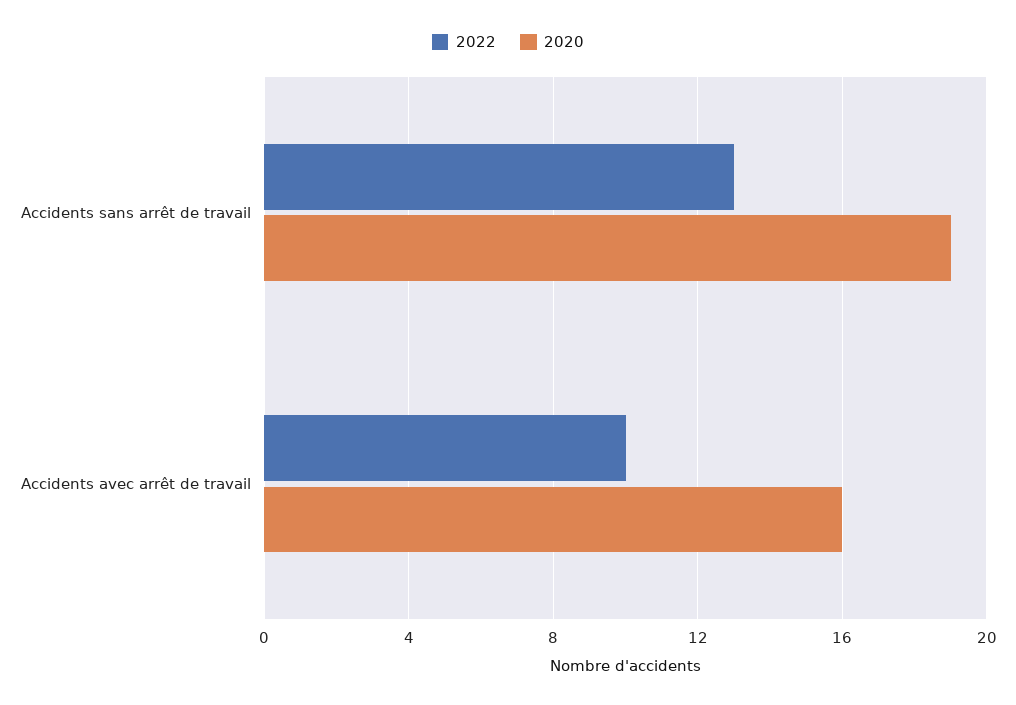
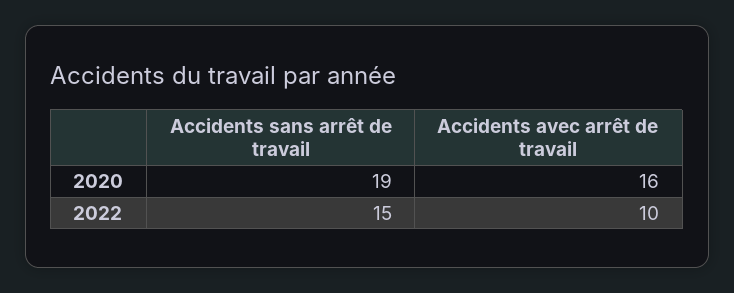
2022, Accidents sans arrêt de travail: 13 -> 15

